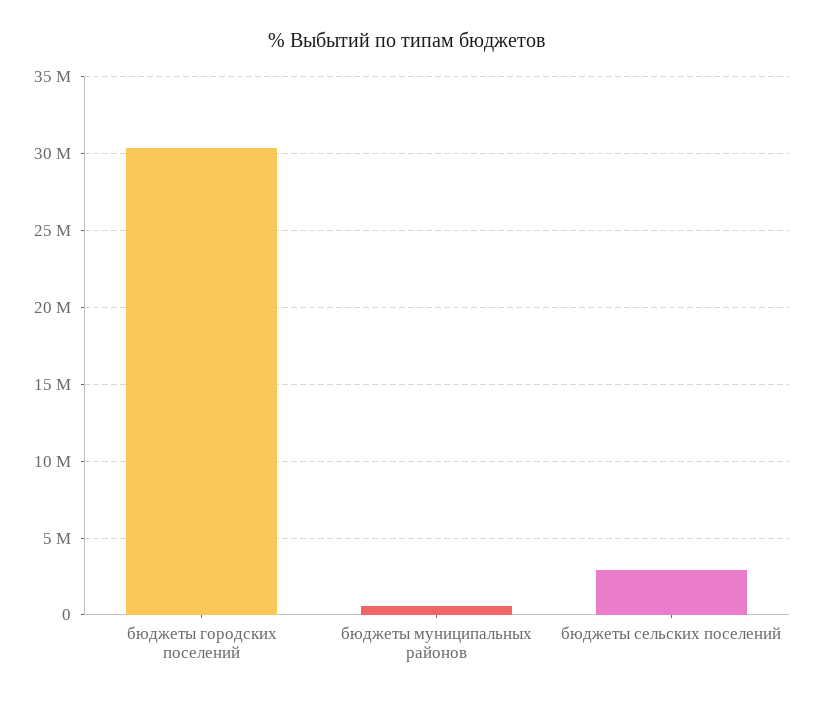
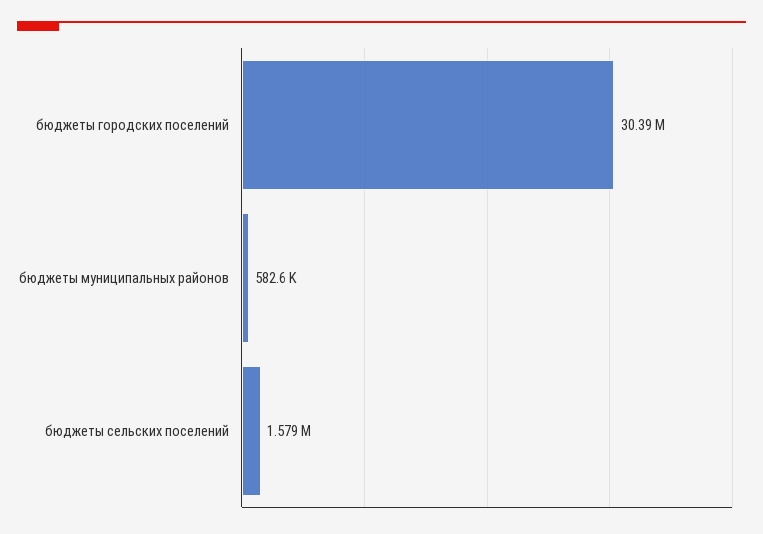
бюджеты сельских поселений: 3000000 -> 1579000

